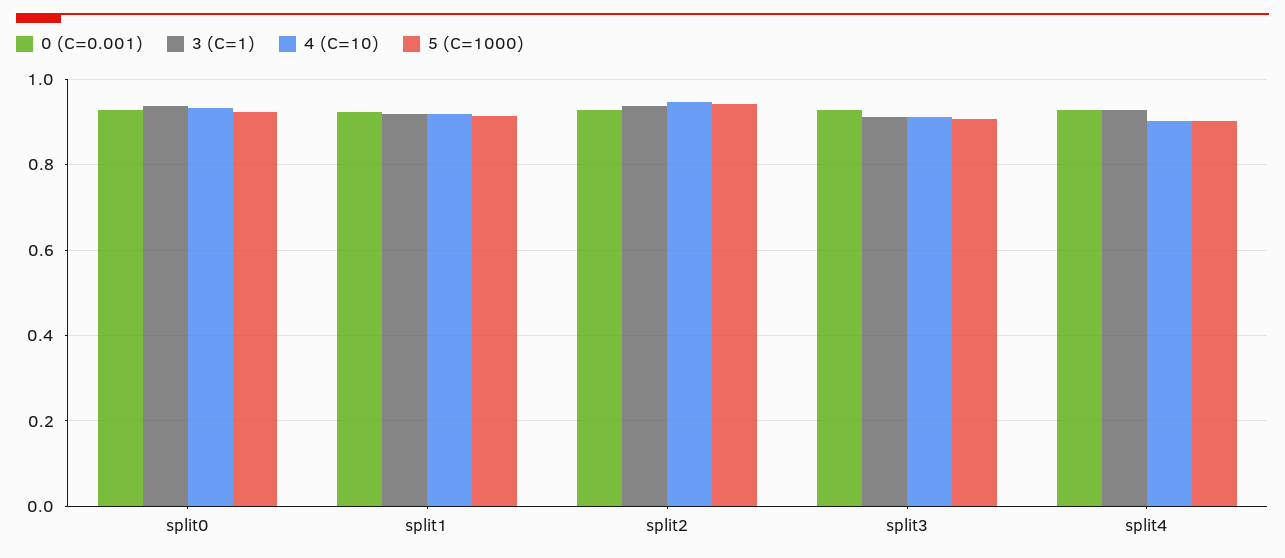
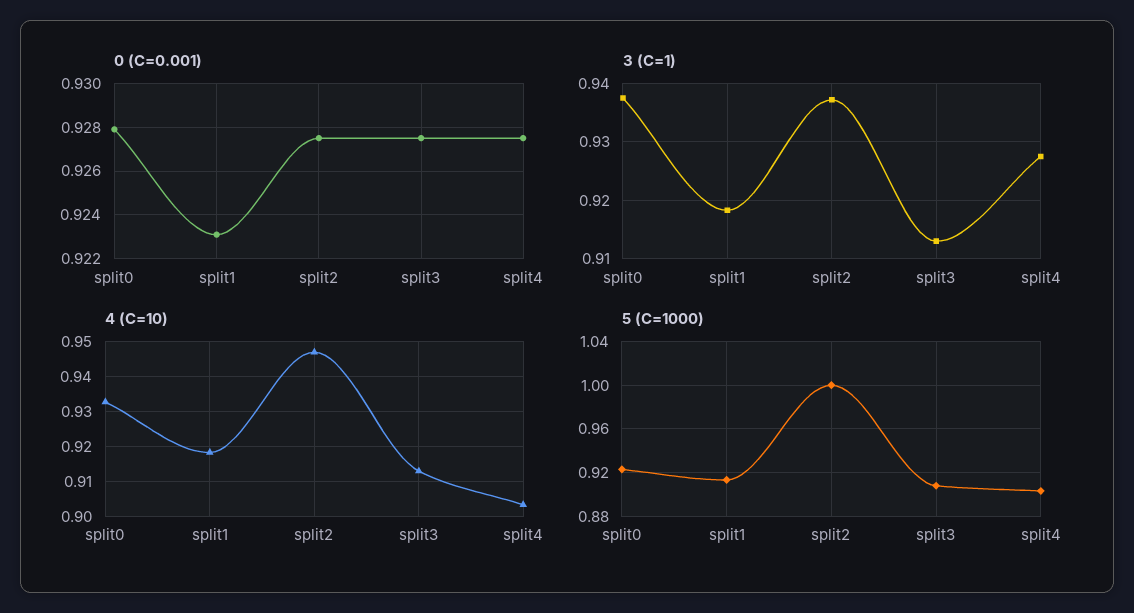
5 (C=1000), split2: 0.94 -> 1

